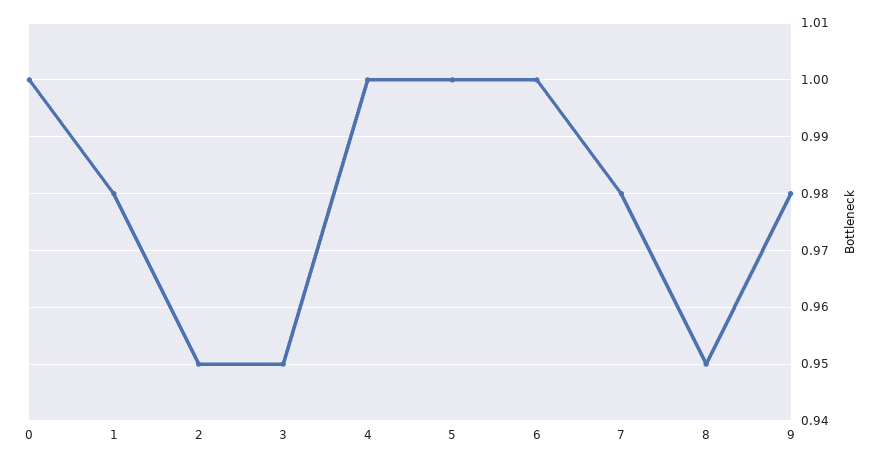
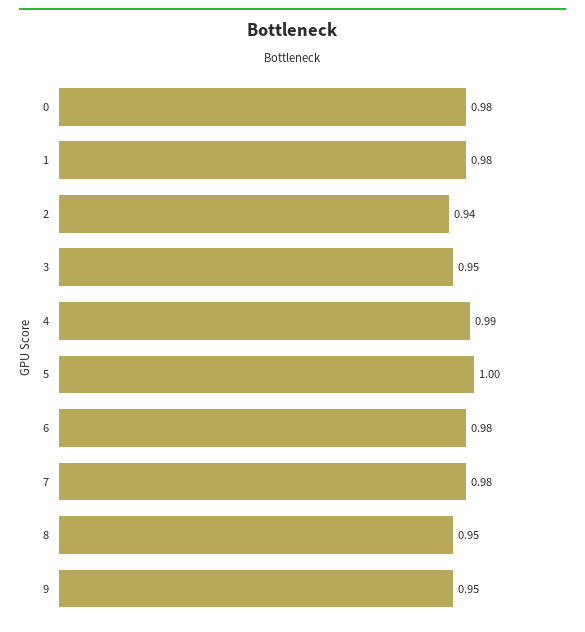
0: 1 -> 0.98
2: 0.95 -> 0.94
4: 1 -> 0.99
6: 1 -> 0.98
9: 0.98 -> 0.95

